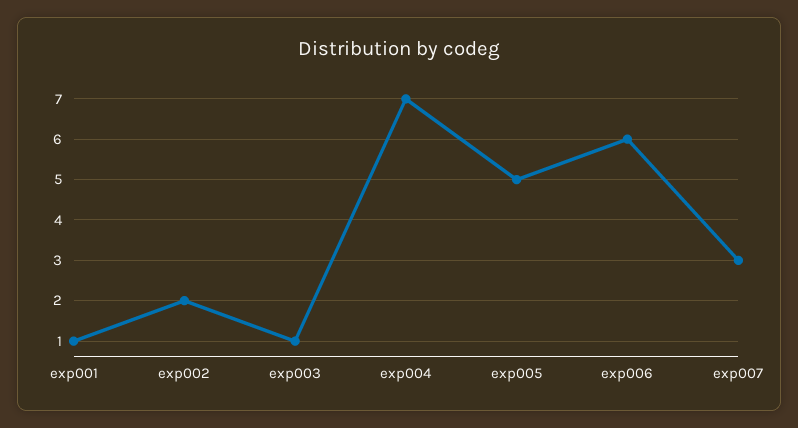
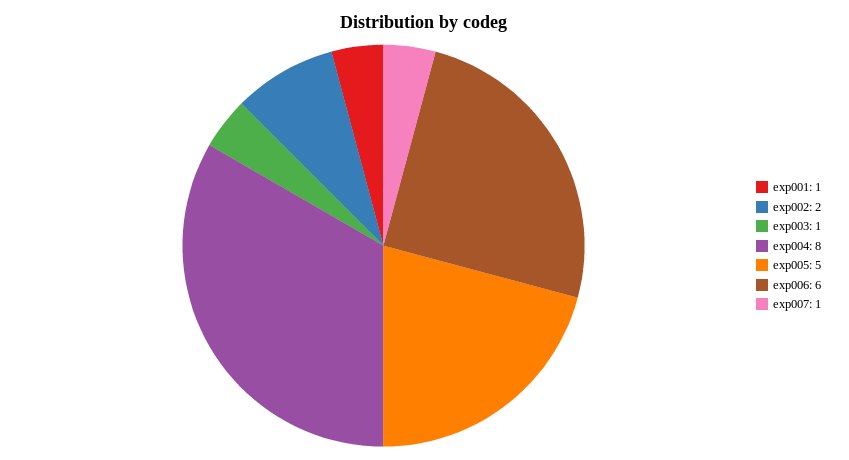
exp004: 7 -> 8
exp007: 3 -> 1

